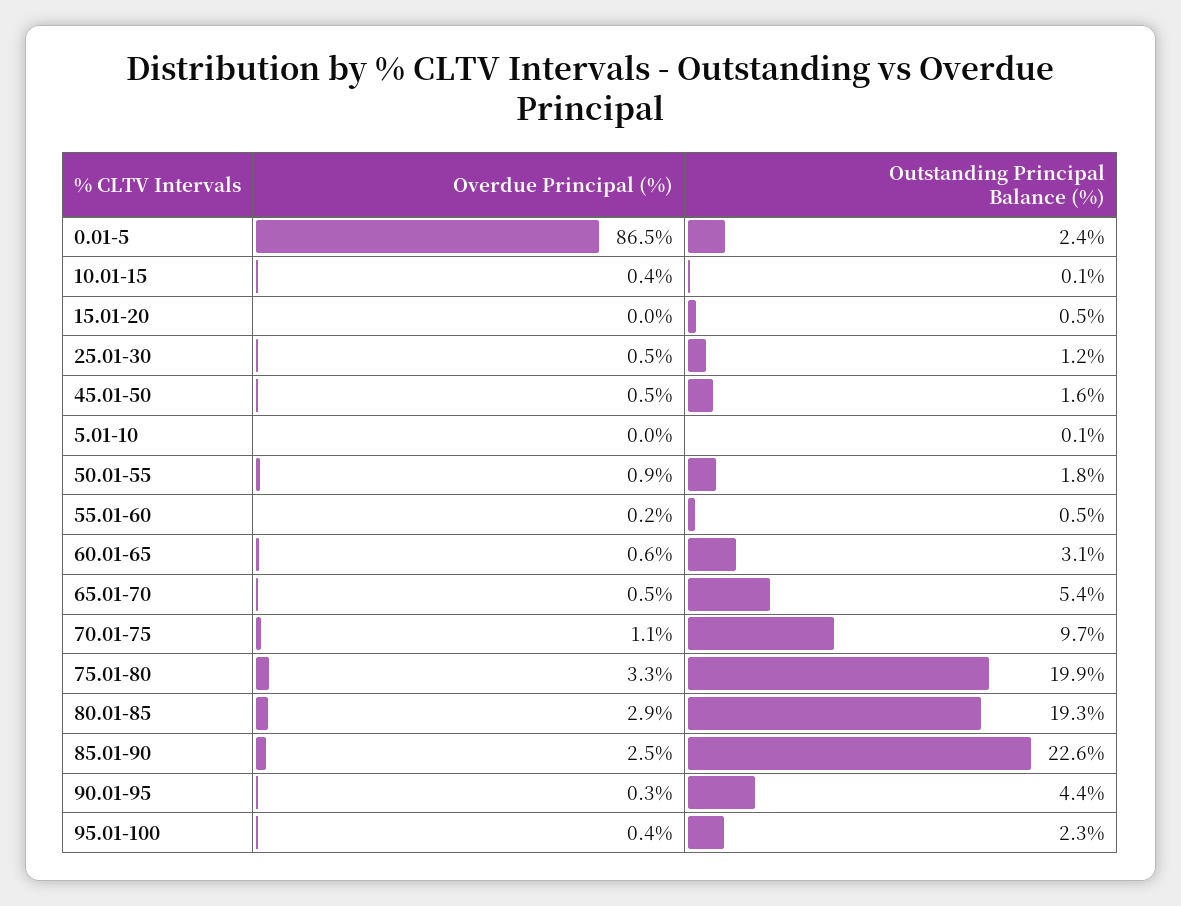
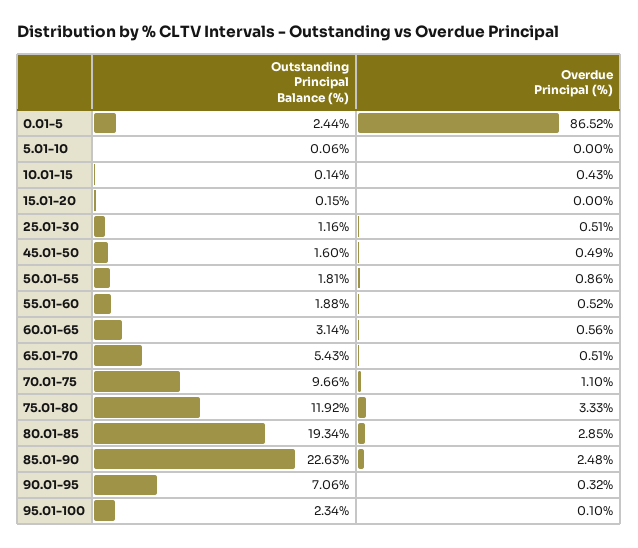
Outstanding Principal Balance (%), 15.01-20: 0.5 -> 0.15
Overdue Principal (%), 55.01-60: 0.2 -> 0.52
Outstanding Principal Balance (%), 55.01-60: 0.5 -> 1.88
Outstanding Principal Balance (%), 75.01-80: 19.9 -> 11.92
Outstanding Principal Balance (%), 90.01-95: 4.4 -> 7.06
Overdue Principal (%), 95.01-100: 0.4 -> 0.1

